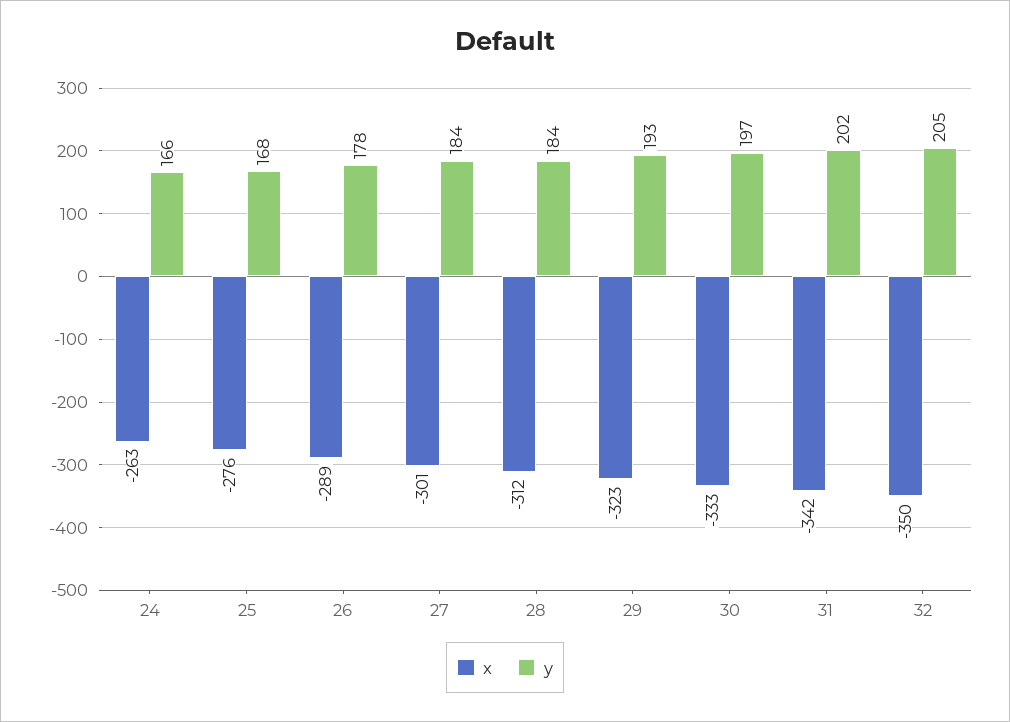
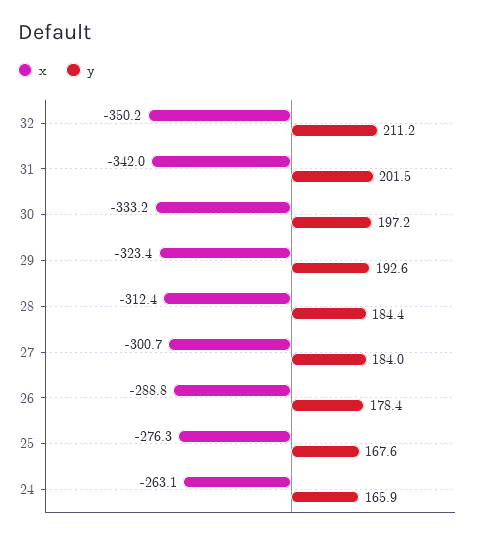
y, 32: 205 -> 211.2

